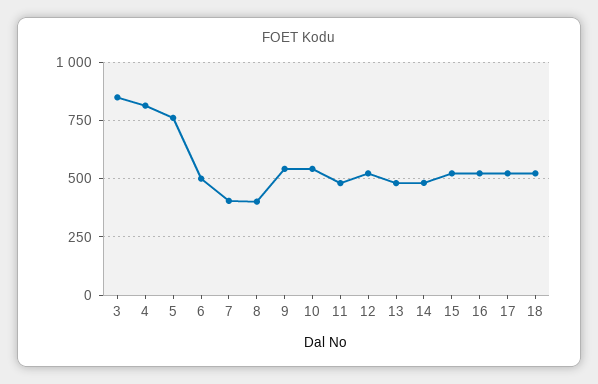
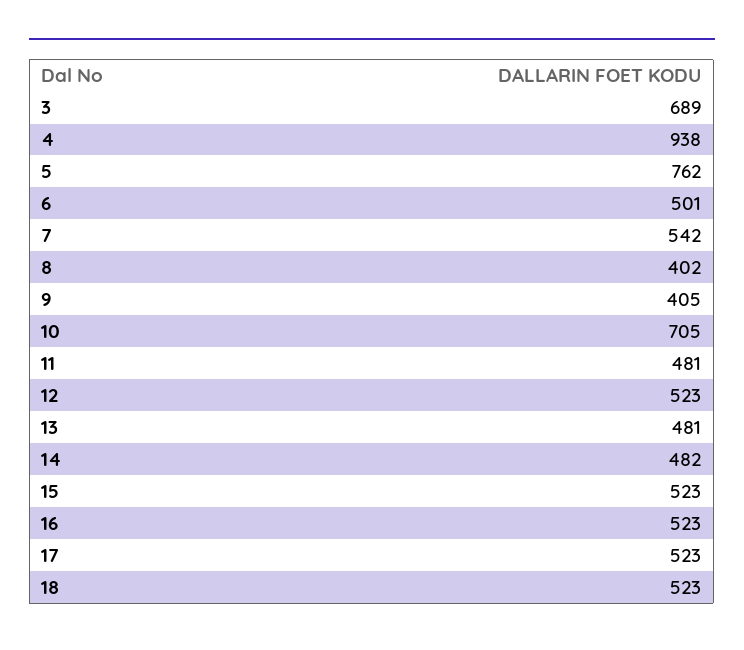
3: 850 -> 689
4: 800 -> 938
7: 400 -> 542
9: 550 -> 405
10: 550 -> 705

